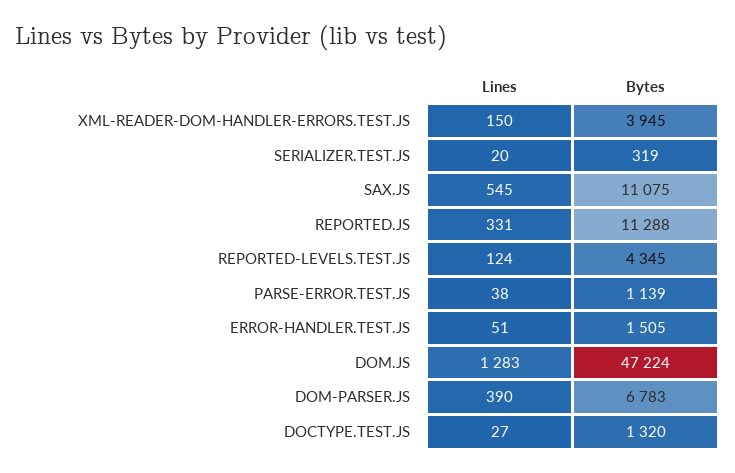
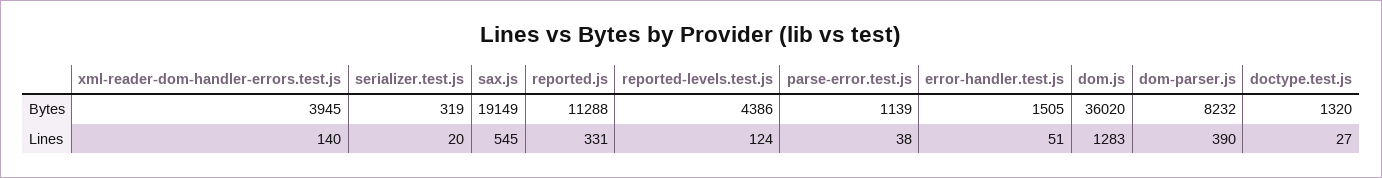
Lines, XML-READER-DOM-HANDLER-ERRORS.TEST.JS: 150 -> 140
Bytes, SAX.JS: 11075 -> 19149
Bytes, REPORTED-LEVELS.TEST.JS: 4345 -> 4386
Bytes, DOM.JS: 47224 -> 36020
Bytes, DOM-PARSER.JS: 6783 -> 8232

